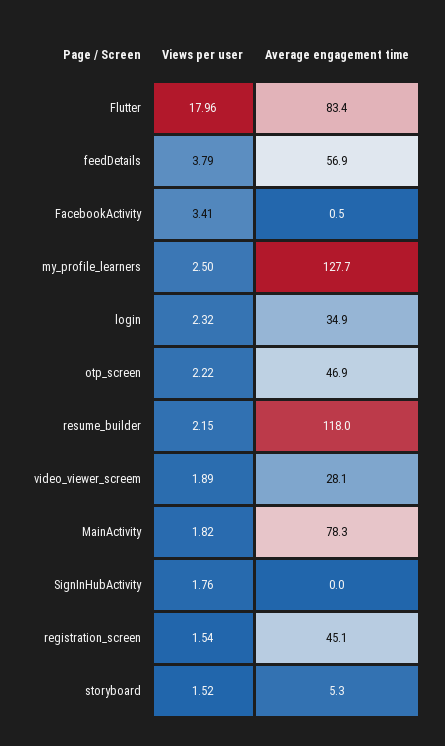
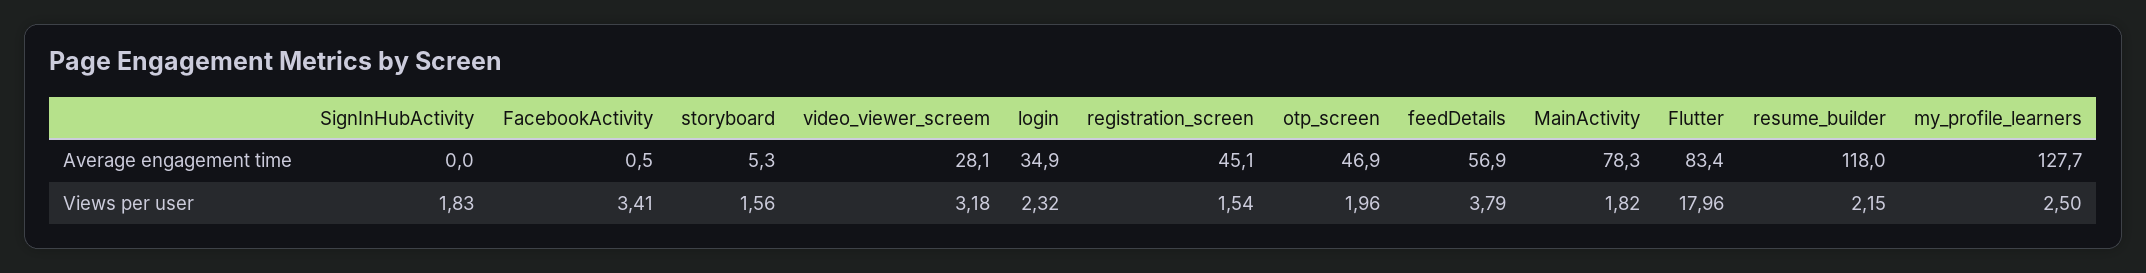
Views per user, otp_screen: 2.22 -> 1.96
Views per user, video_viewer_screem: 1.89 -> 3.18
Views per user, SignInHubActivity: 1.76 -> 1.83
Views per user, storyboard: 1.52 -> 1.56

